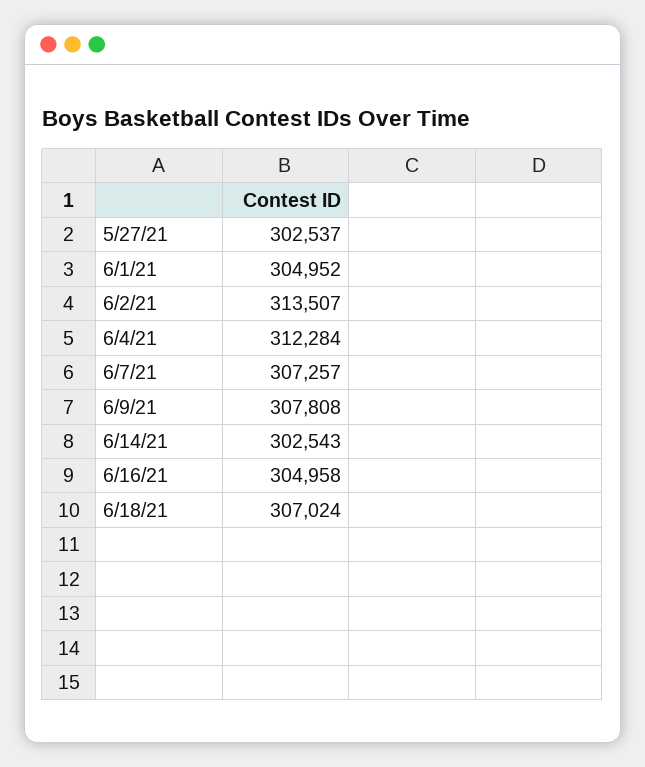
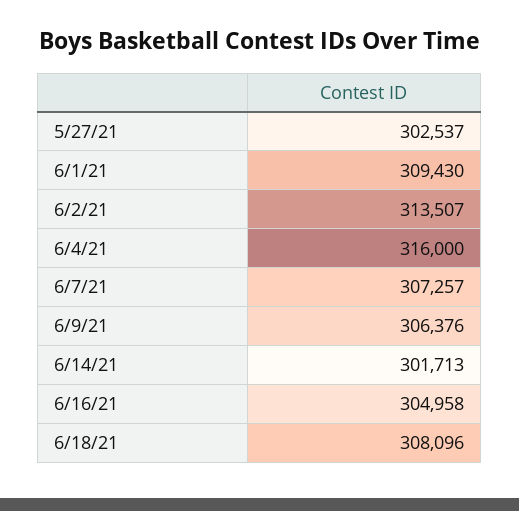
6/1/21: 304952 -> 309430
6/4/21: 312284 -> 316000
6/9/21: 307808 -> 306376
6/14/21: 302543 -> 301713
6/18/21: 307024 -> 308096

